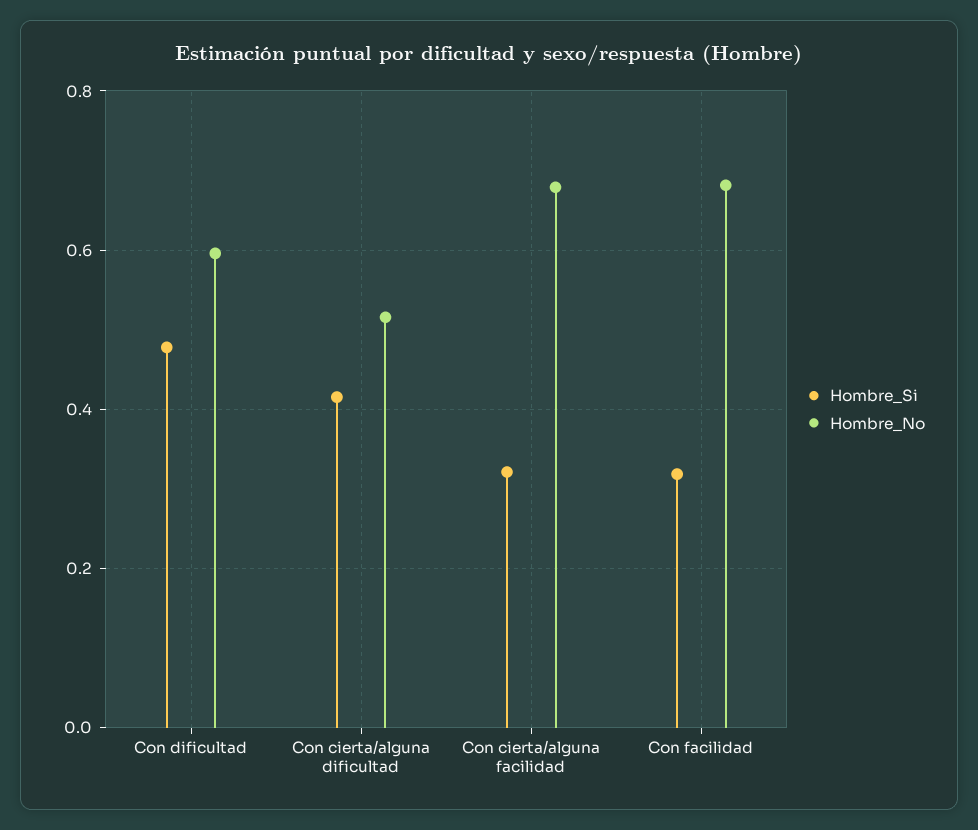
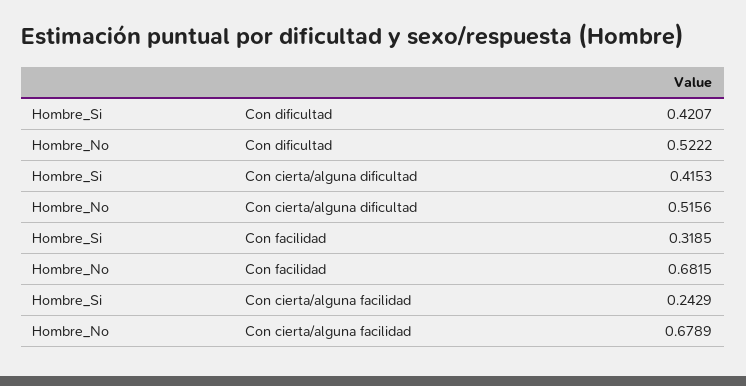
Hombre_Si, Con dificultad: 0.48 -> 0.4207
Hombre_No, Con dificultad: 0.6 -> 0.5222
Hombre_Si, Con cierta/alguna facilidad: 0.32 -> 0.2429

